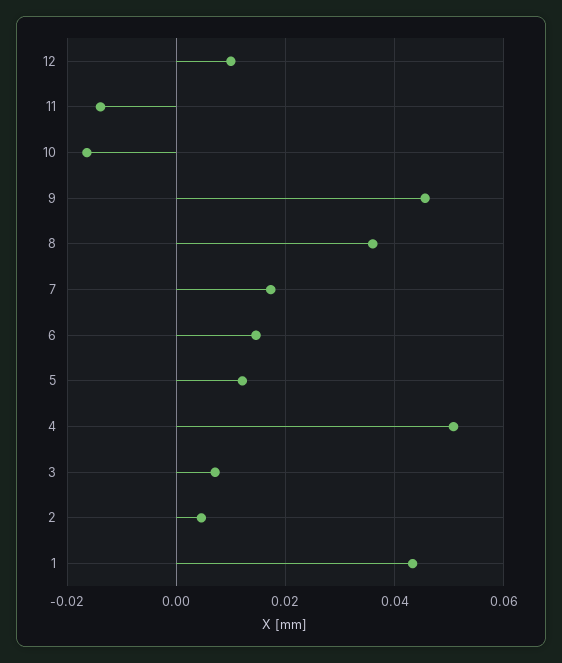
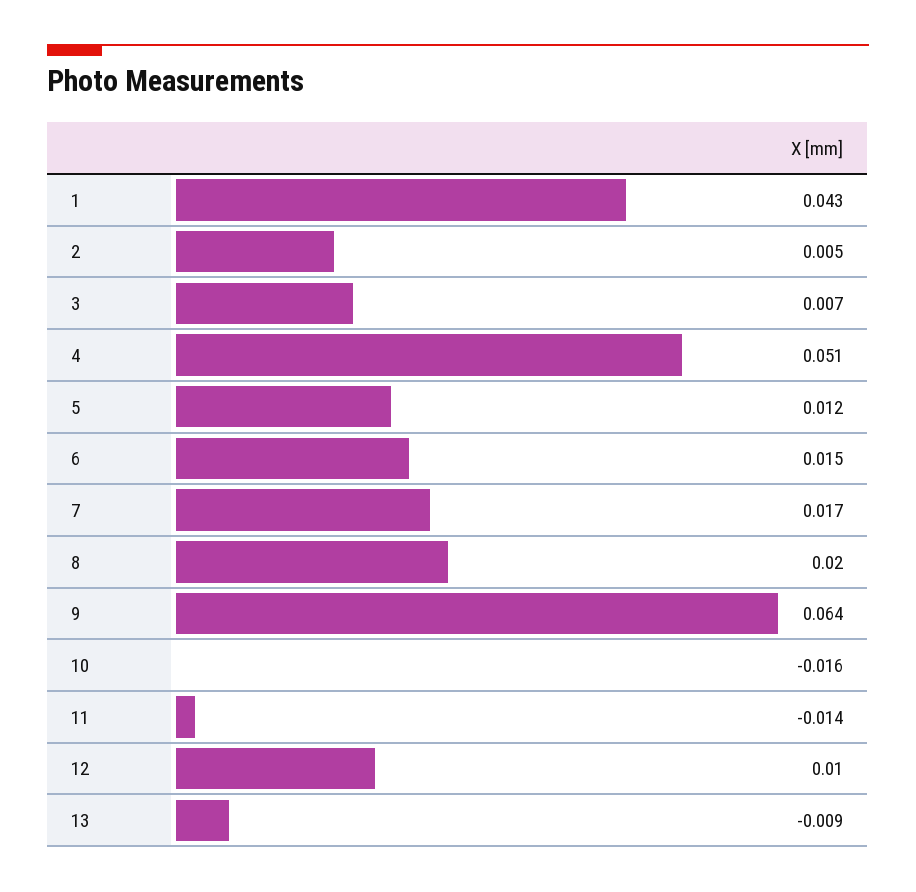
9: 0.046 -> 0.064
8: 0.036 -> 0.02
13: none -> -0.009

